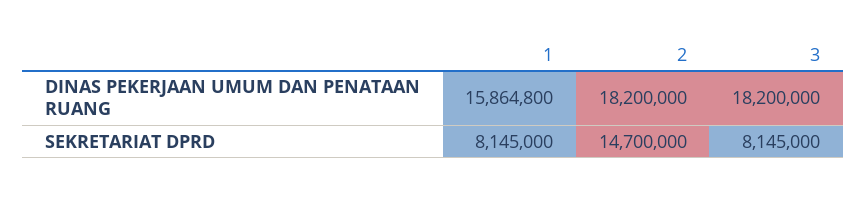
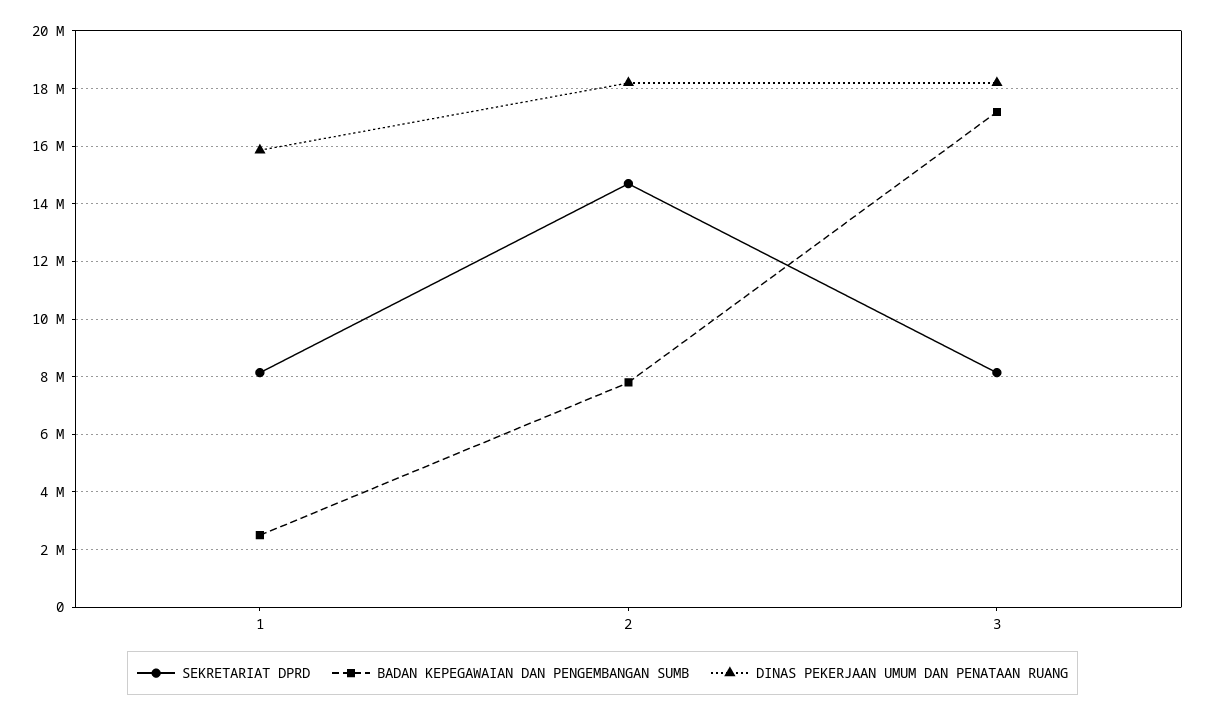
BADAN KEPEGAWAIAN DAN PENGEMBANGAN SUMB, 1: none -> 2500000
BADAN KEPEGAWAIAN DAN PENGEMBANGAN SUMB, 2: none -> 7750000
BADAN KEPEGAWAIAN DAN PENGEMBANGAN SUMB, 3: none -> 17250000

